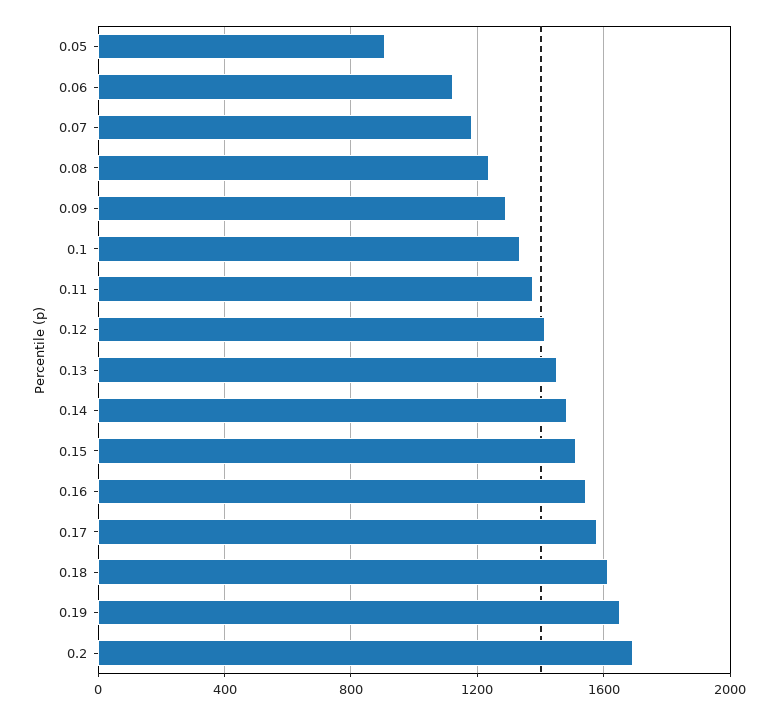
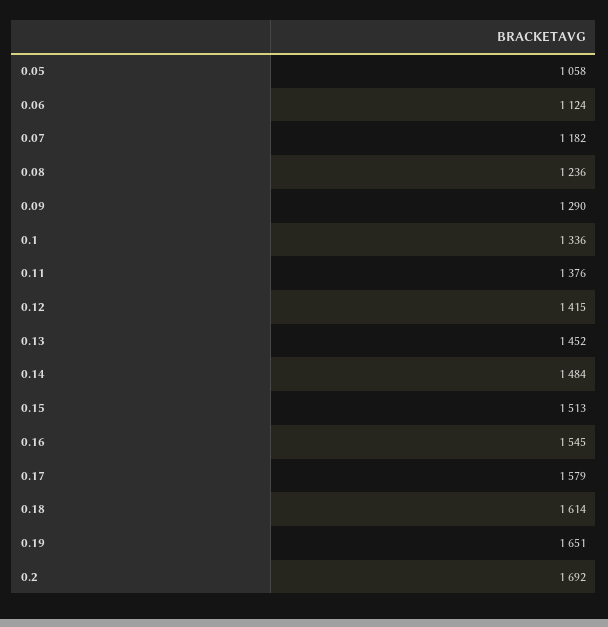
0.05: 900 -> 1058

